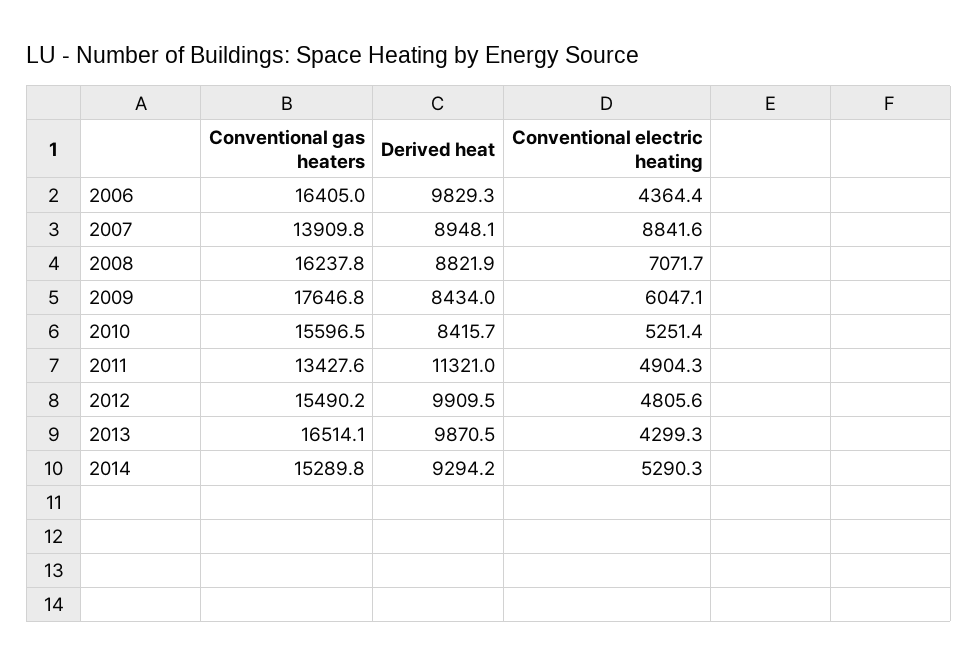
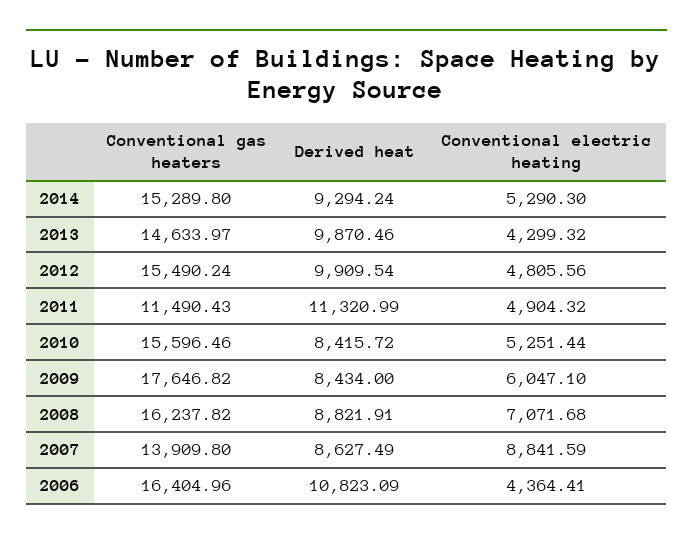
Derived heat, 2006: 9829.3 -> 10823.09
Derived heat, 2007: 8948.1 -> 8627.49
Conventional gas heaters, 2011: 13427.6 -> 11490.43
Conventional gas heaters, 2013: 16514.1 -> 14633.97

